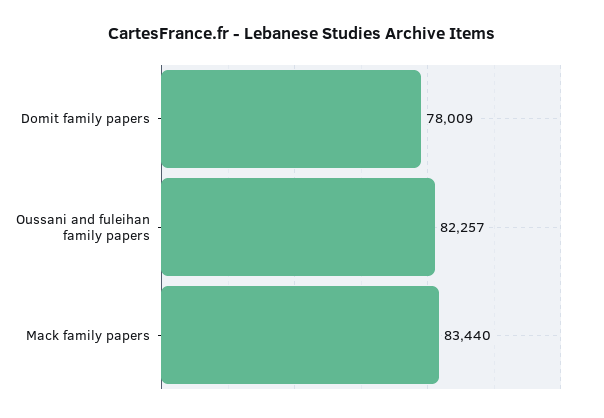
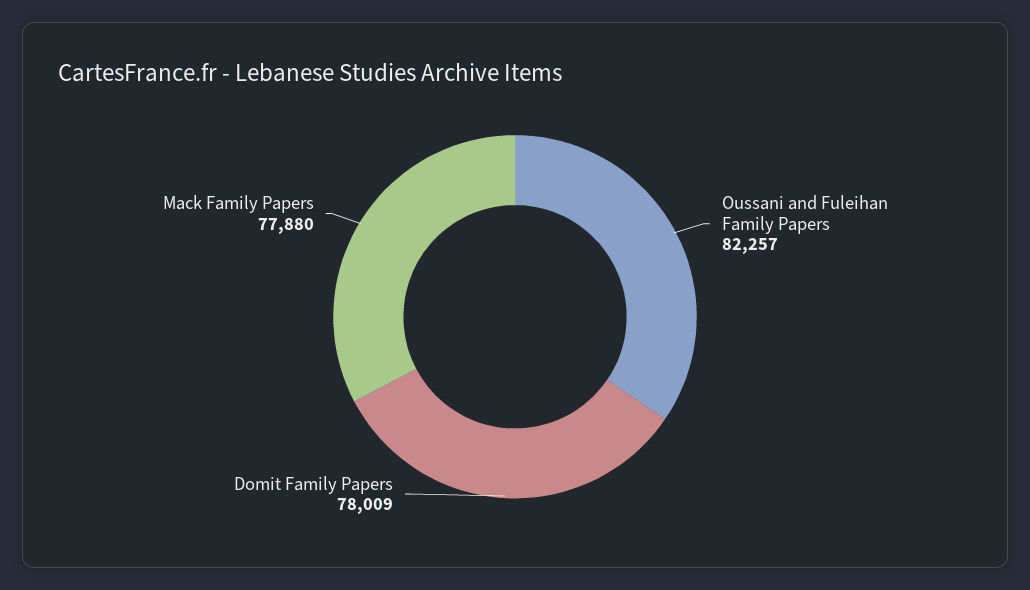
Mack family papers: 83440 -> 77880

